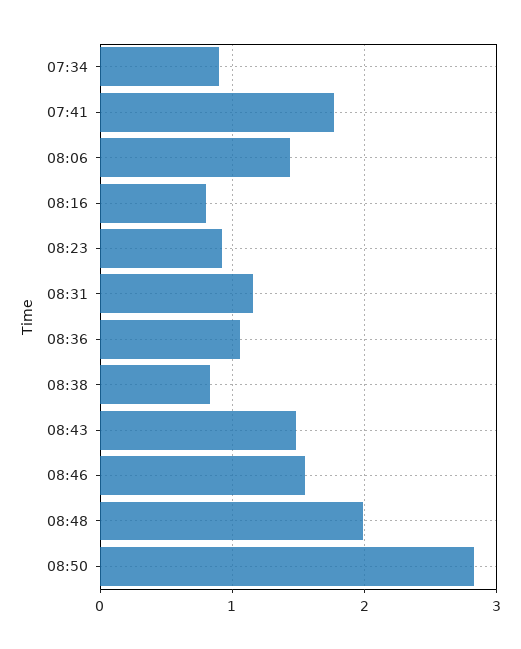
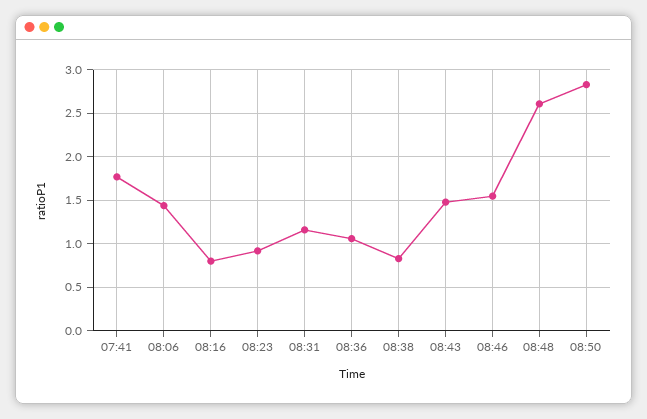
07:34: 0.9 -> none
08:48: 2 -> 2.6

